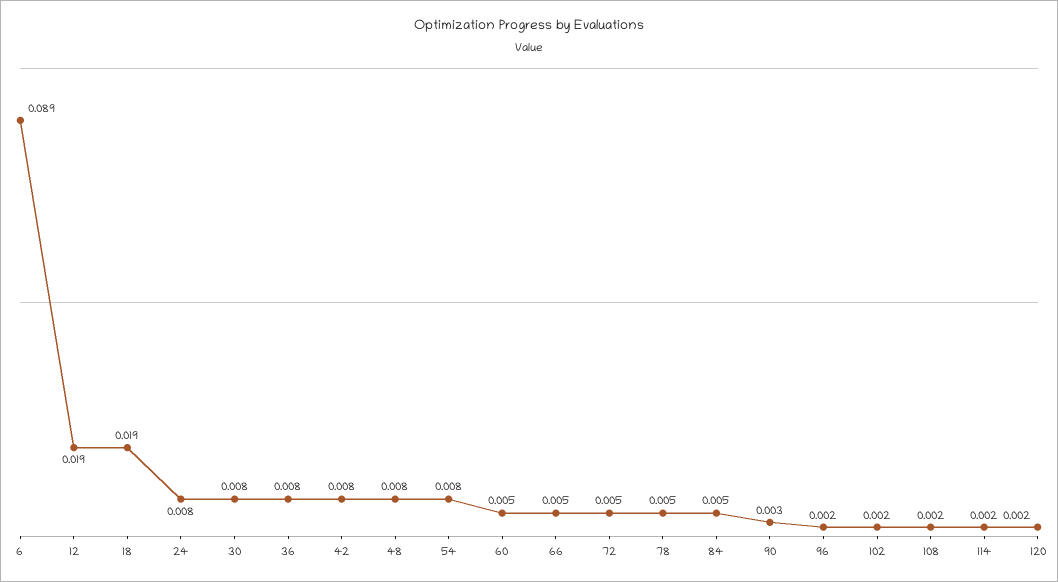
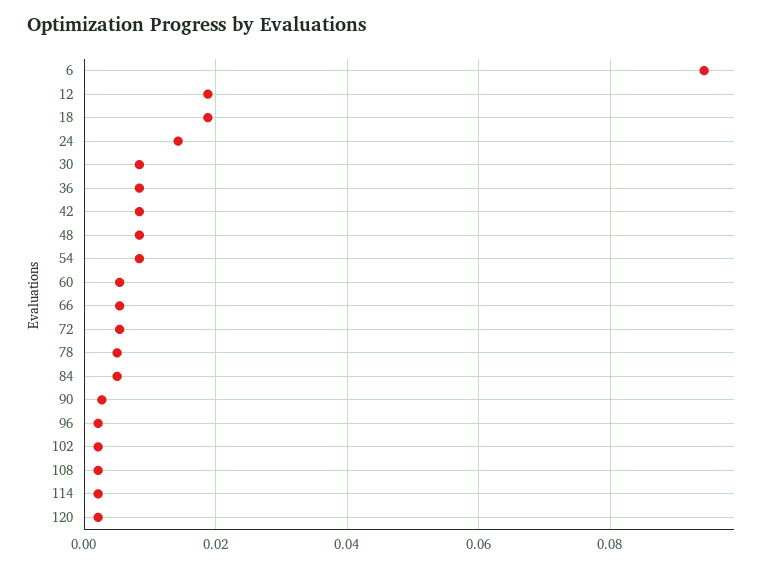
6: 0.089 -> 0.094
24: 0.008 -> 0.014

